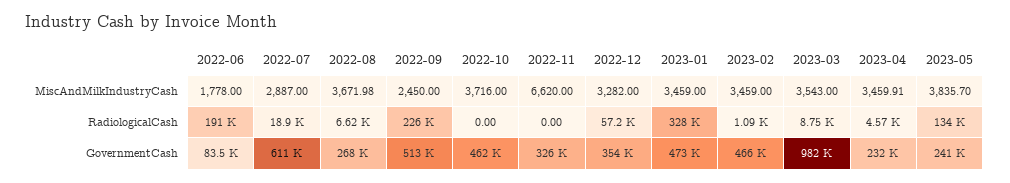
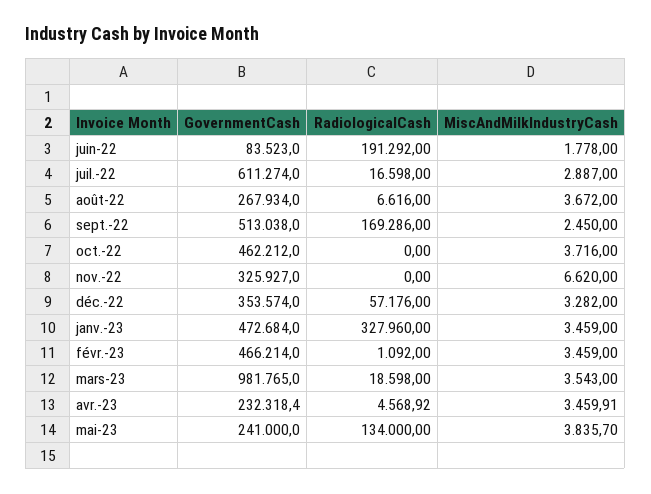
2022-08, MiscAndMilkIndustryCash: 3671.98 -> 3672
2022-07, RadiologicalCash: 18900 -> 16598
2022-09, RadiologicalCash: 226000 -> 169286
2023-03, RadiologicalCash: 8750 -> 18598

